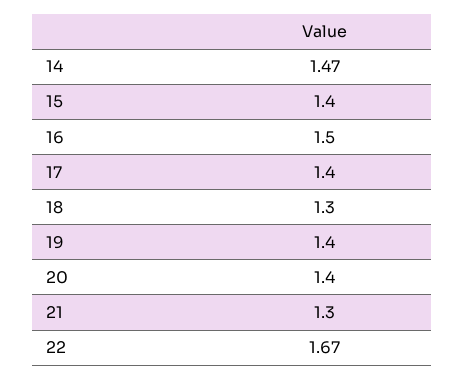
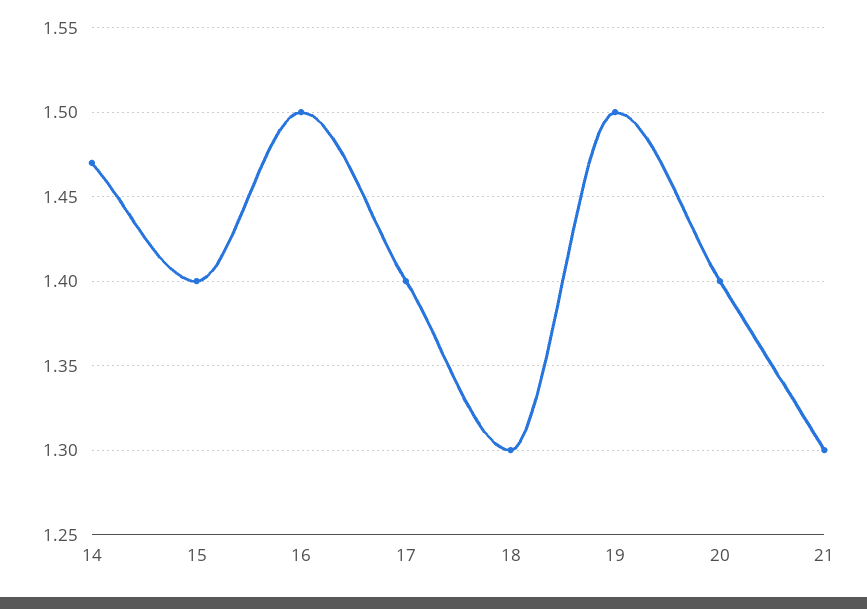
19: 1.4 -> 1.5
22: 1.67 -> none

